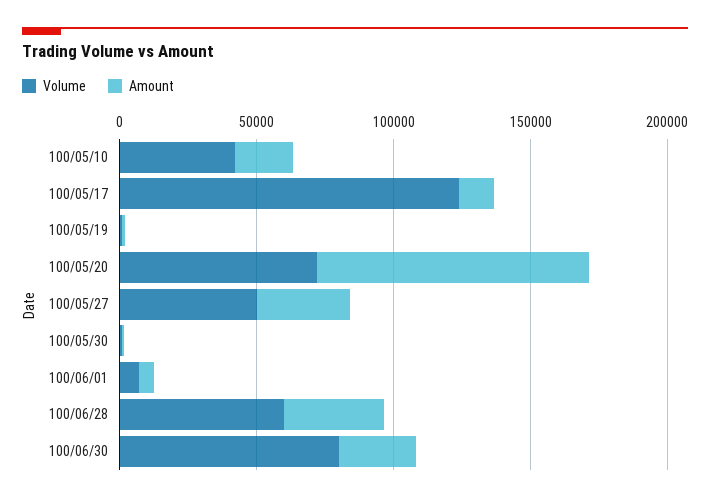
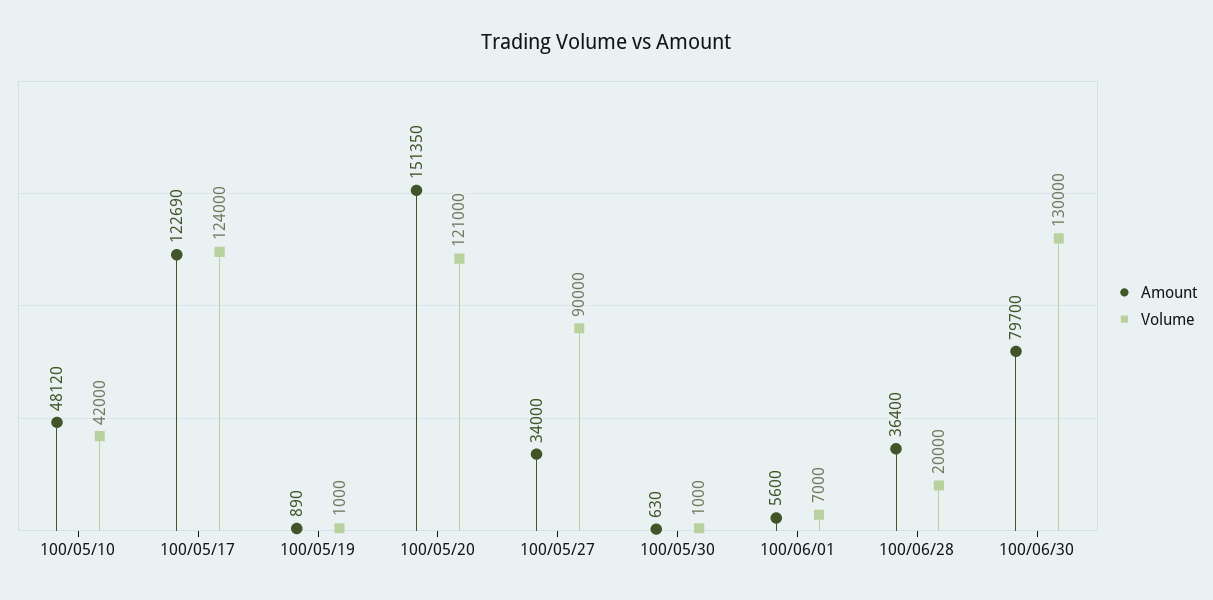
Amount, 100/05/10: 20000 -> 48120
Amount, 100/05/17: 10000 -> 122690
Volume, 100/05/20: 70000 -> 121000
Amount, 100/05/20: 100000 -> 151350
Volume, 100/05/27: 50000 -> 90000
Volume, 100/06/28: 60000 -> 20000
Volume, 100/06/30: 80000 -> 130000
Amount, 100/06/30: 30000 -> 79700

